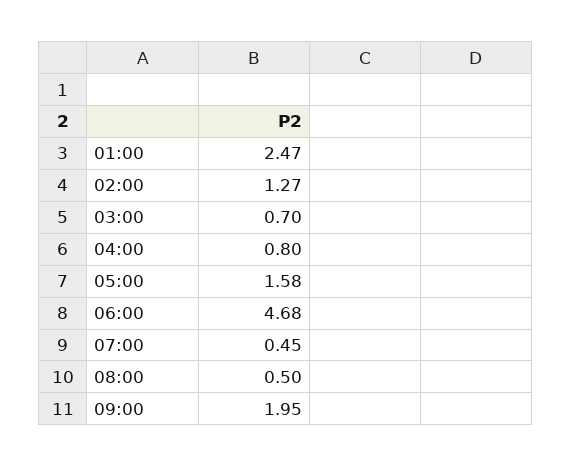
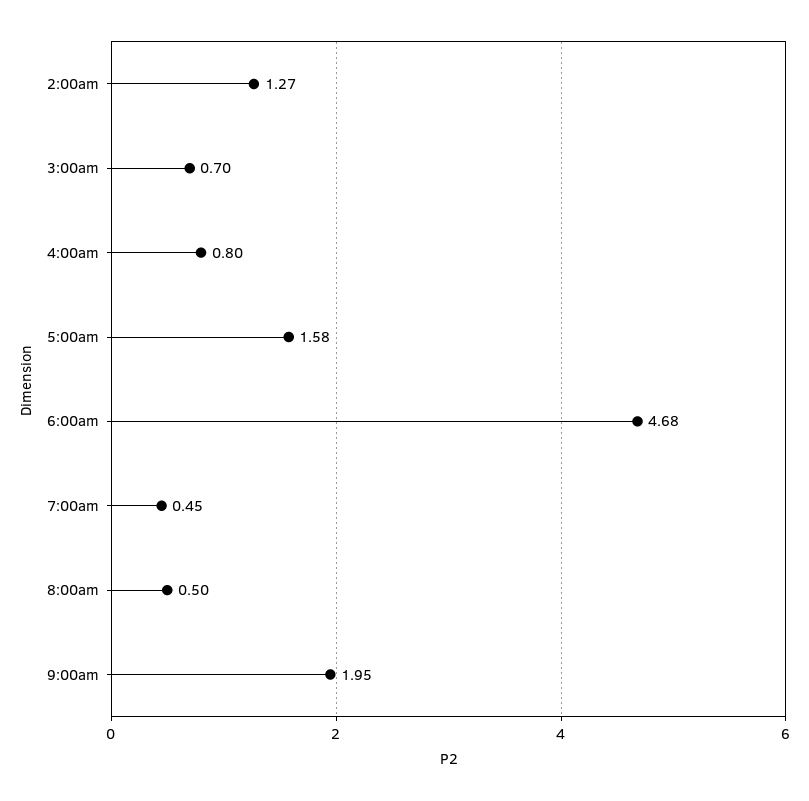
01:00: 2.47 -> none

